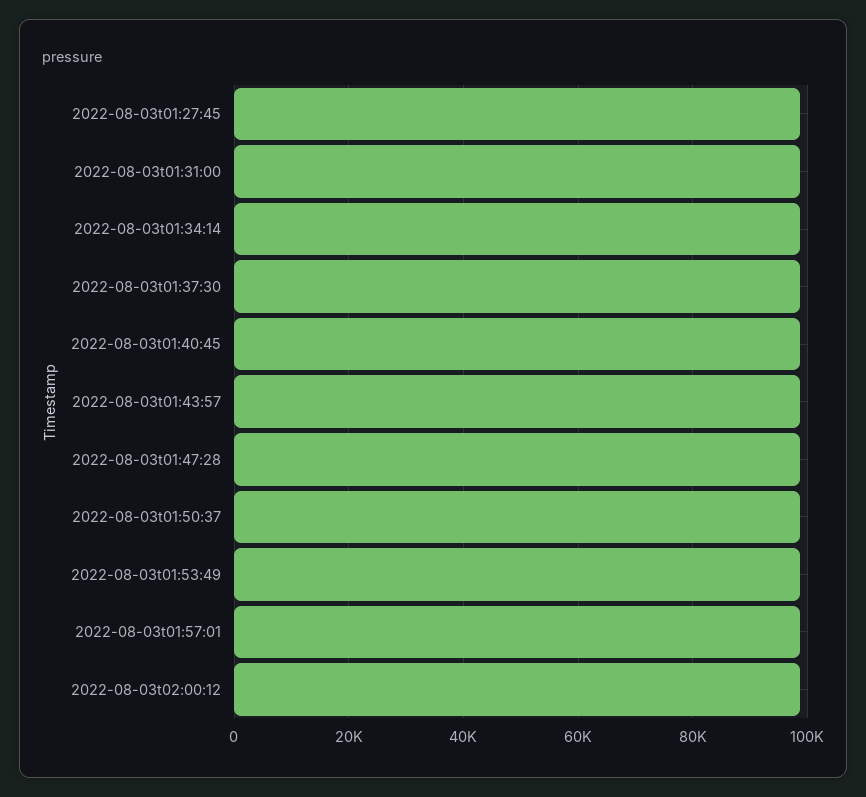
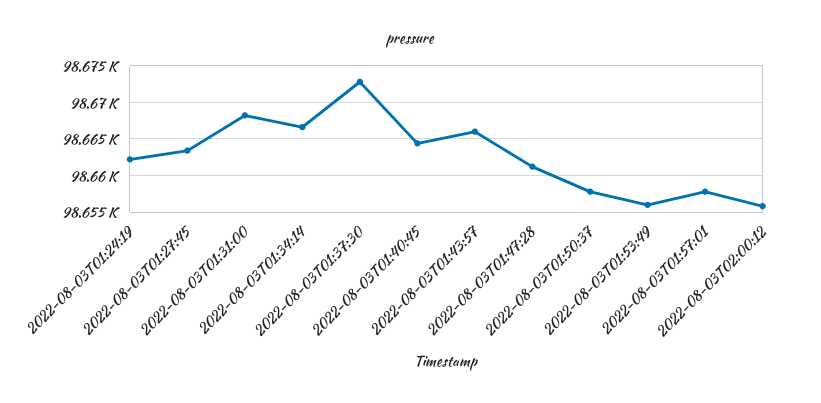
2022-08-03T01:24:19: none -> 98662

